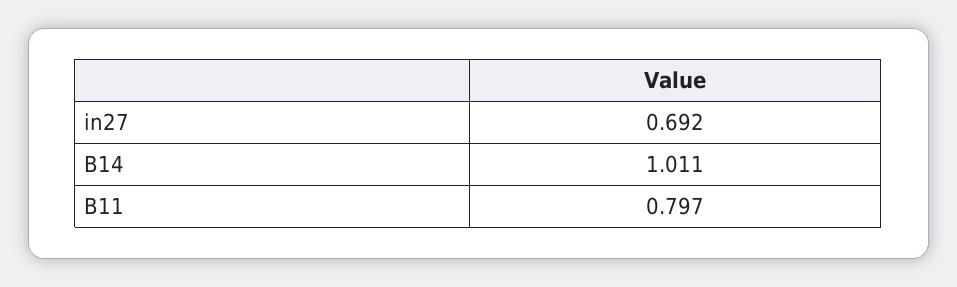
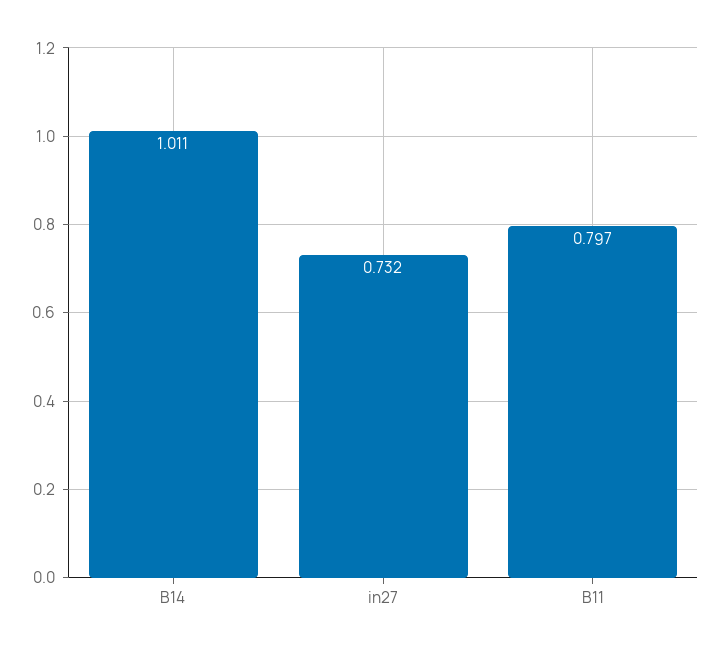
in27: 0.692 -> 0.732

